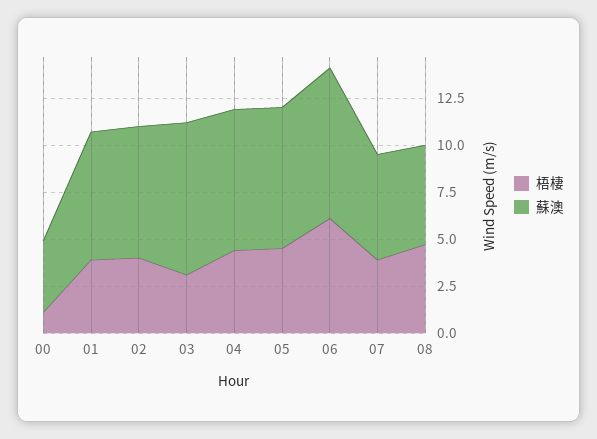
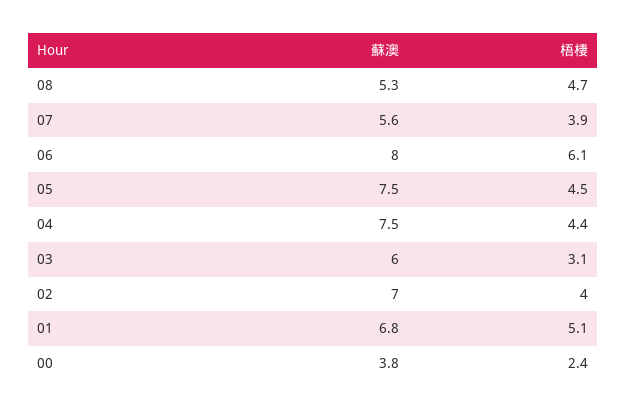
梧棲, 00: 1 -> 2.4
梧棲, 01: 4 -> 5.1
蘇澳, 03: 8 -> 6

